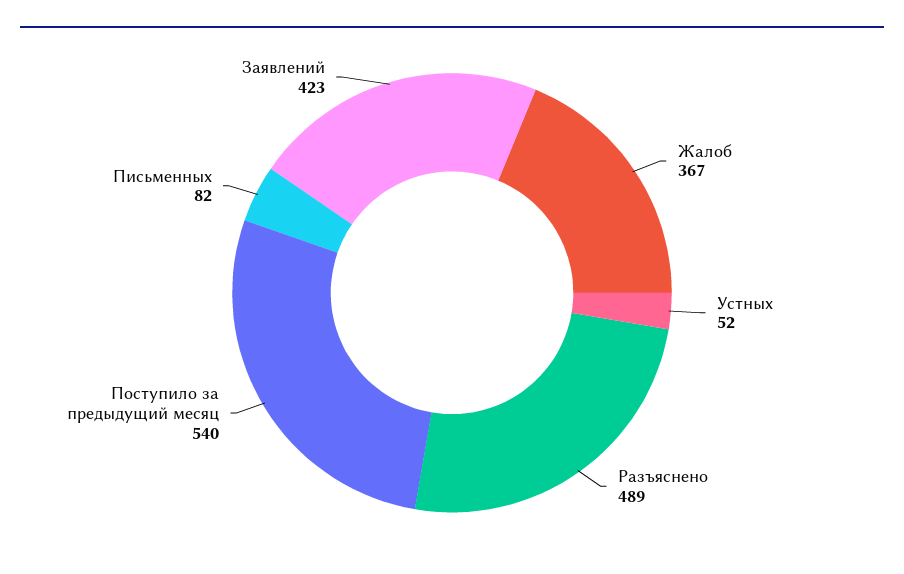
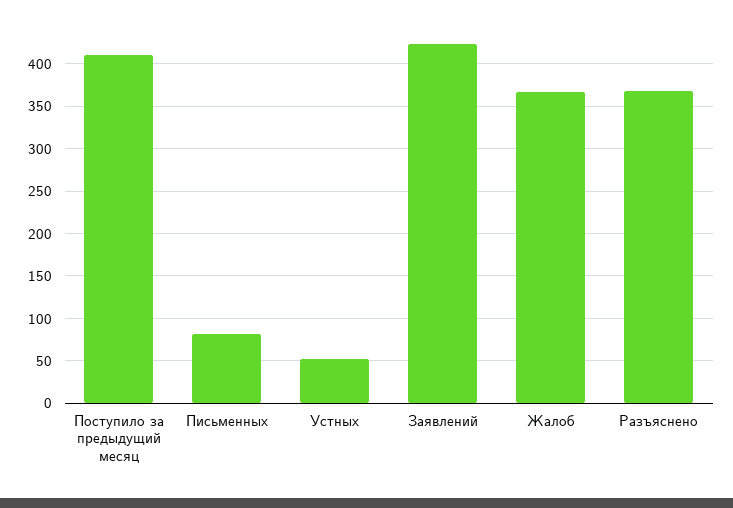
Разъяснено: 489 -> 370
Поступило за предыдущий месяц: 540 -> 410

